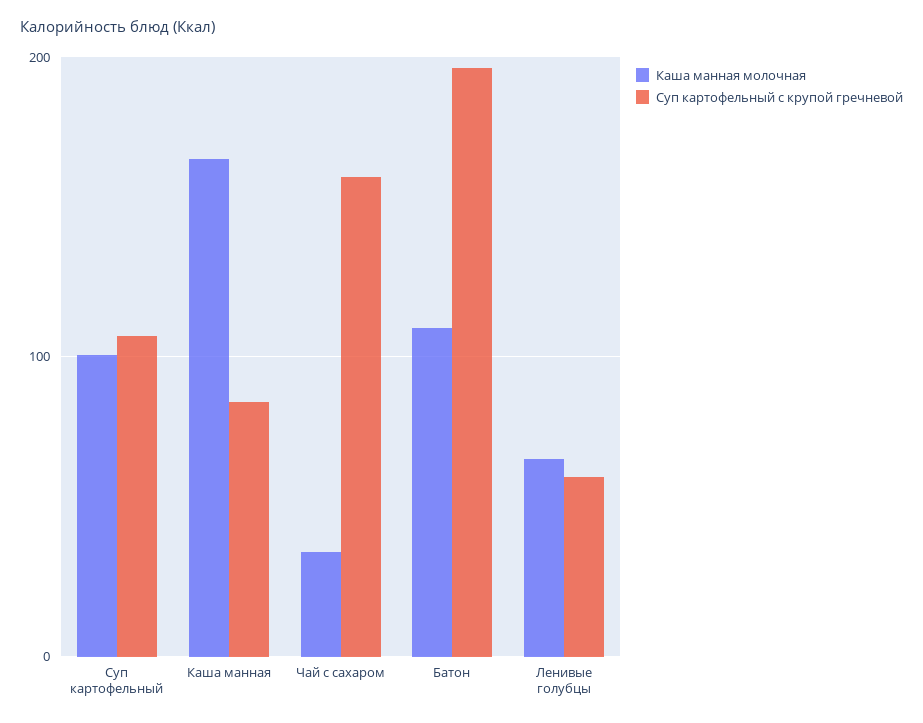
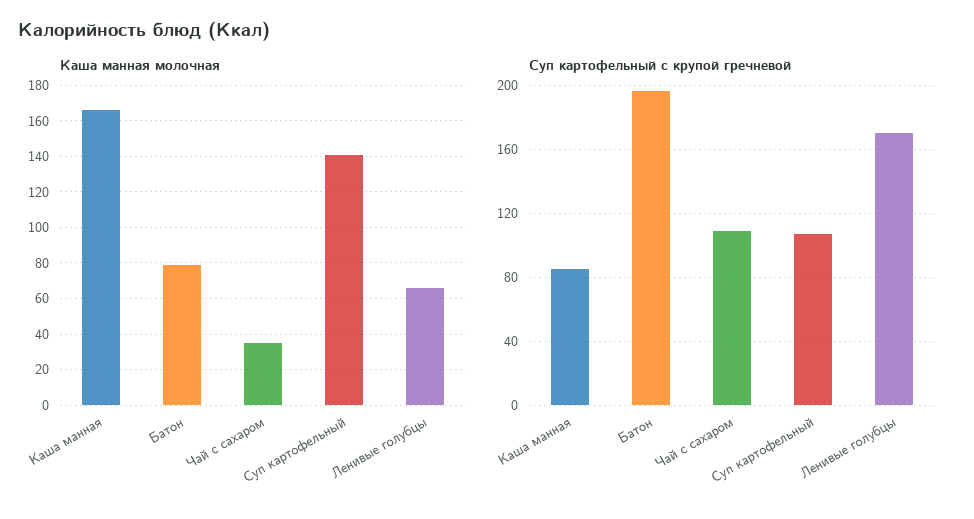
Каша манная молочная, Суп картофельный: 100 -> 140
Суп картофельный с крупой гречневой, Чай с сахаром: 160 -> 110
Каша манная молочная, Батон: 110 -> 80
Суп картофельный с крупой гречневой, Ленивые голубцы: 60 -> 170

